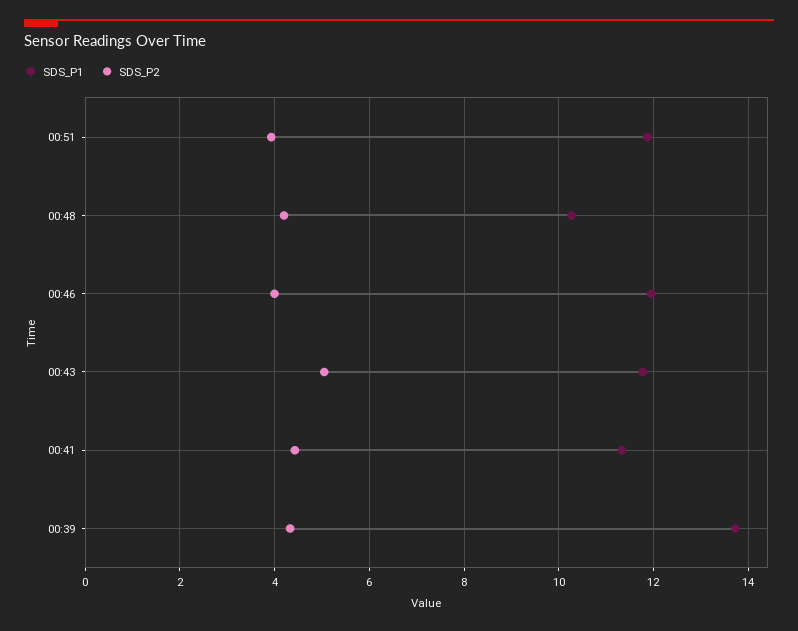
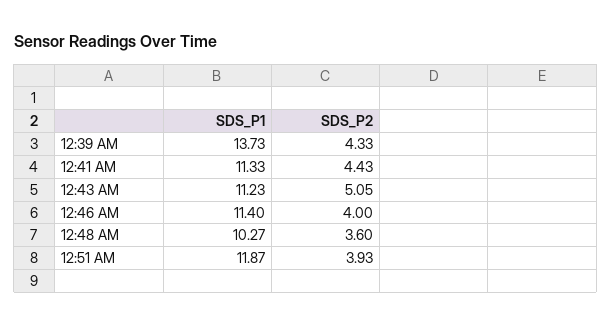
SDS_P2, 00:48: 4.2 -> 3.6
SDS_P1, 00:46: 12 -> 11.4
SDS_P1, 00:43: 11.8 -> 11.23

